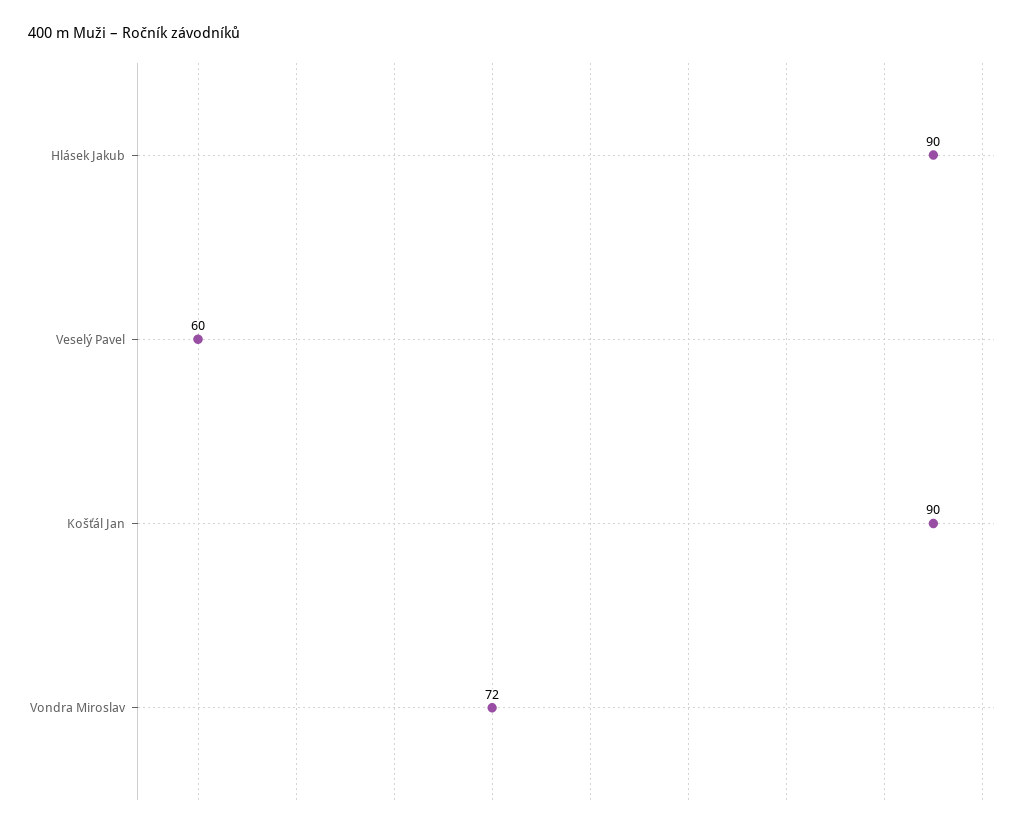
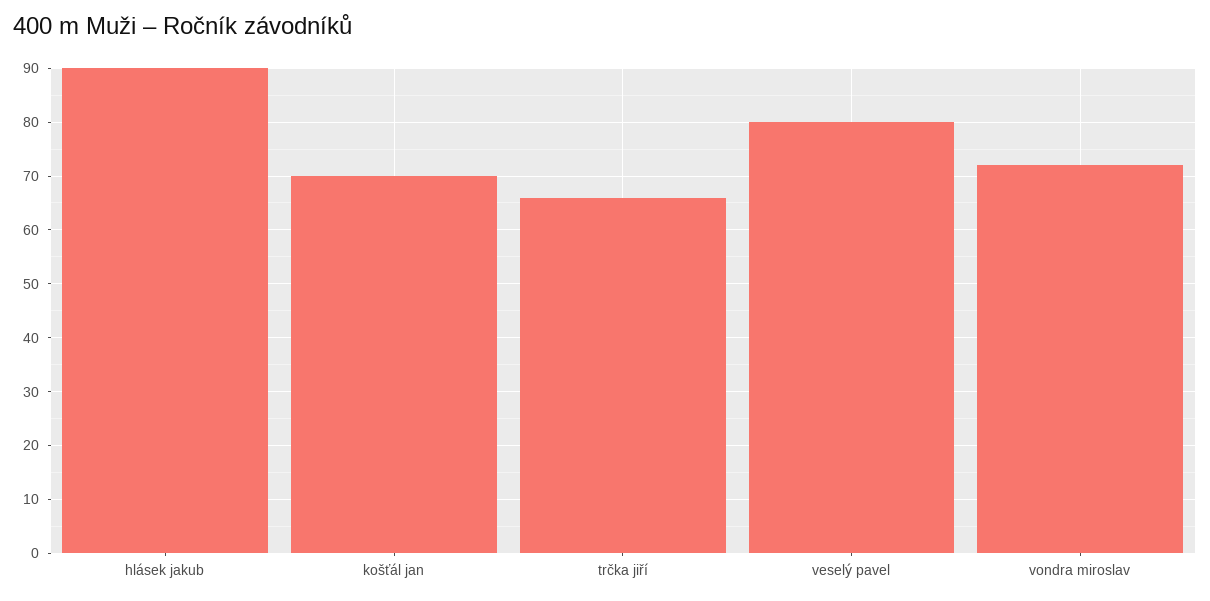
Veselý Pavel: 60 -> 80
Košťál Jan: 90 -> 70
trčka jiří: none -> 65

